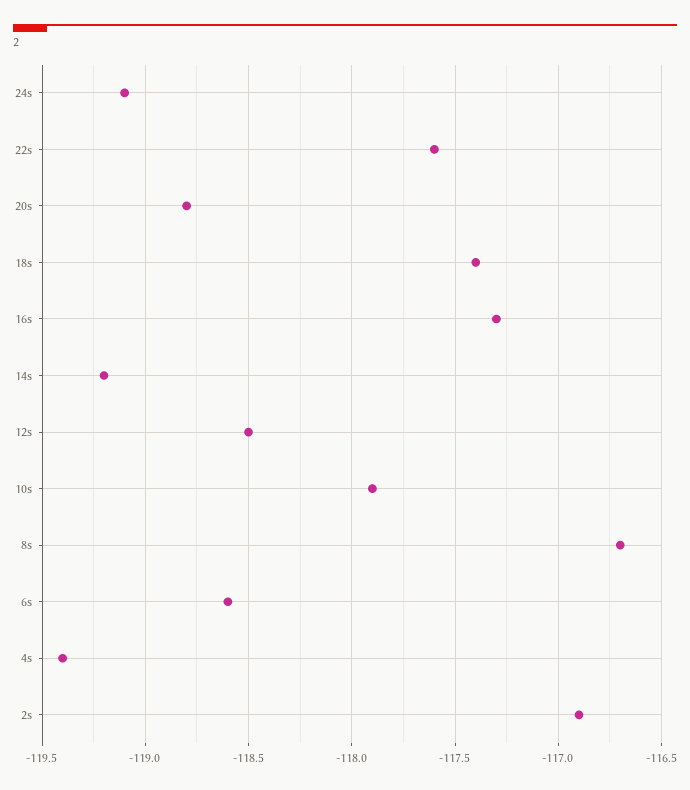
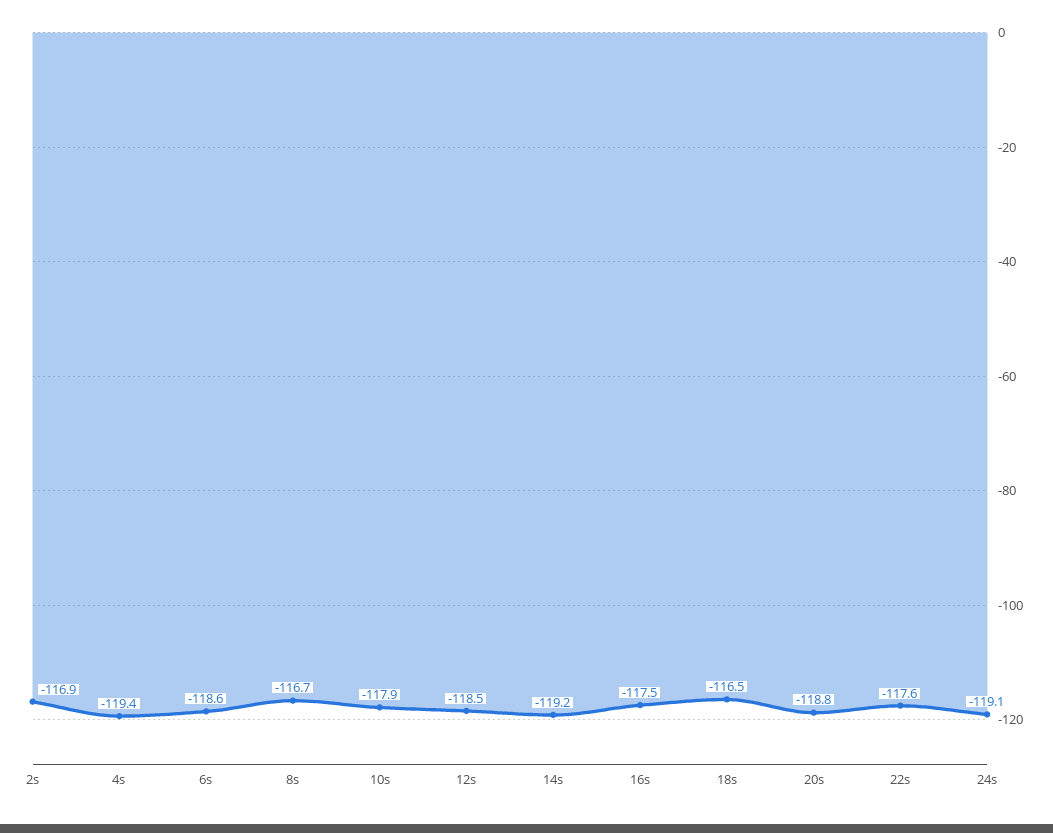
18s: -117.4 -> -116.5
16s: -117.3 -> -117.5

